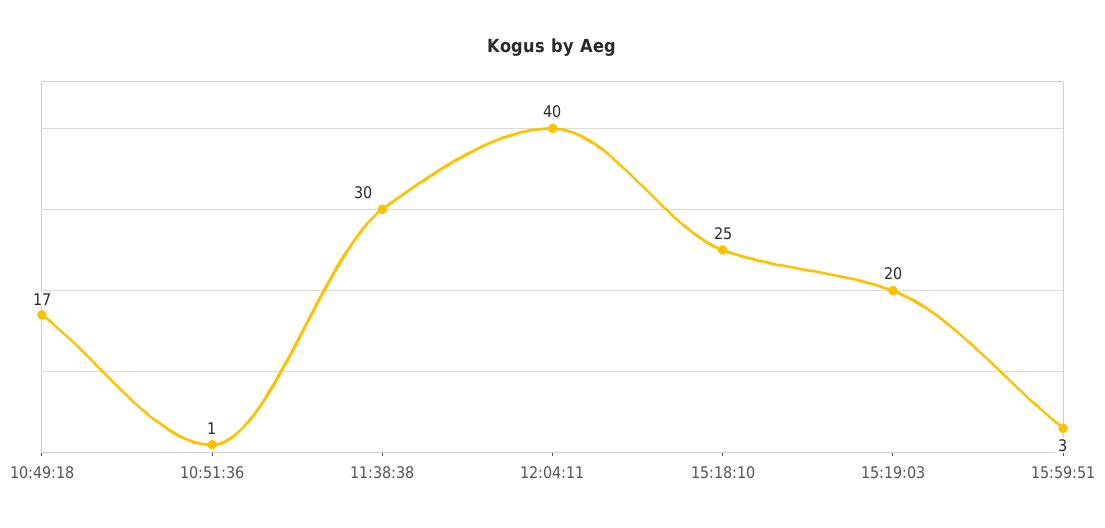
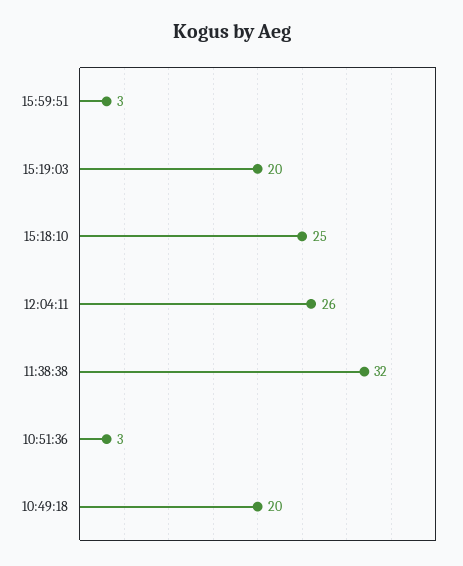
10:49:18: 17 -> 20
10:51:36: 1 -> 3
11:38:38: 30 -> 32
12:04:11: 40 -> 26

